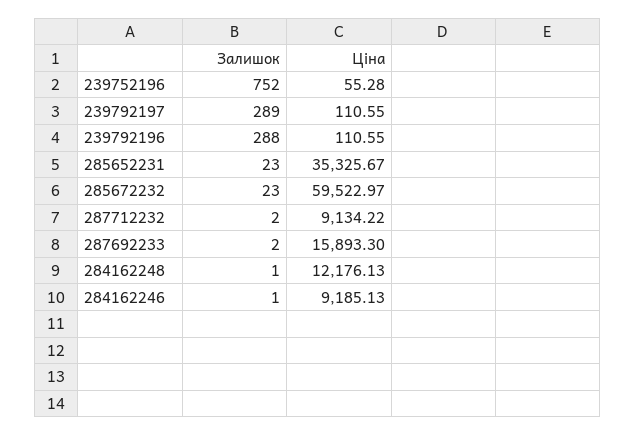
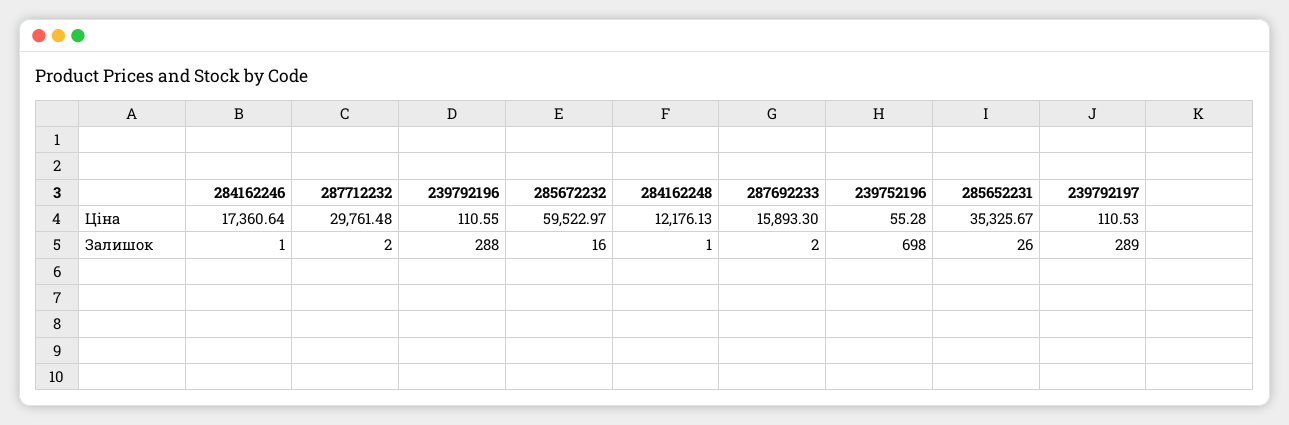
Залишок, 239752196: 752 -> 698
Ціна, 239792197: 110.55 -> 110.53
Залишок, 285652231: 23 -> 26
Залишок, 285672232: 23 -> 16
Ціна, 287712232: 9134.22 -> 29761.48
Ціна, 284162246: 9185.13 -> 17360.64

